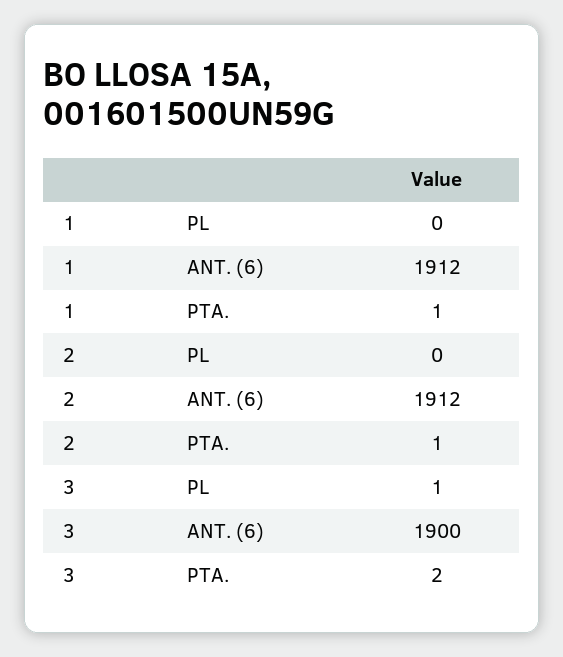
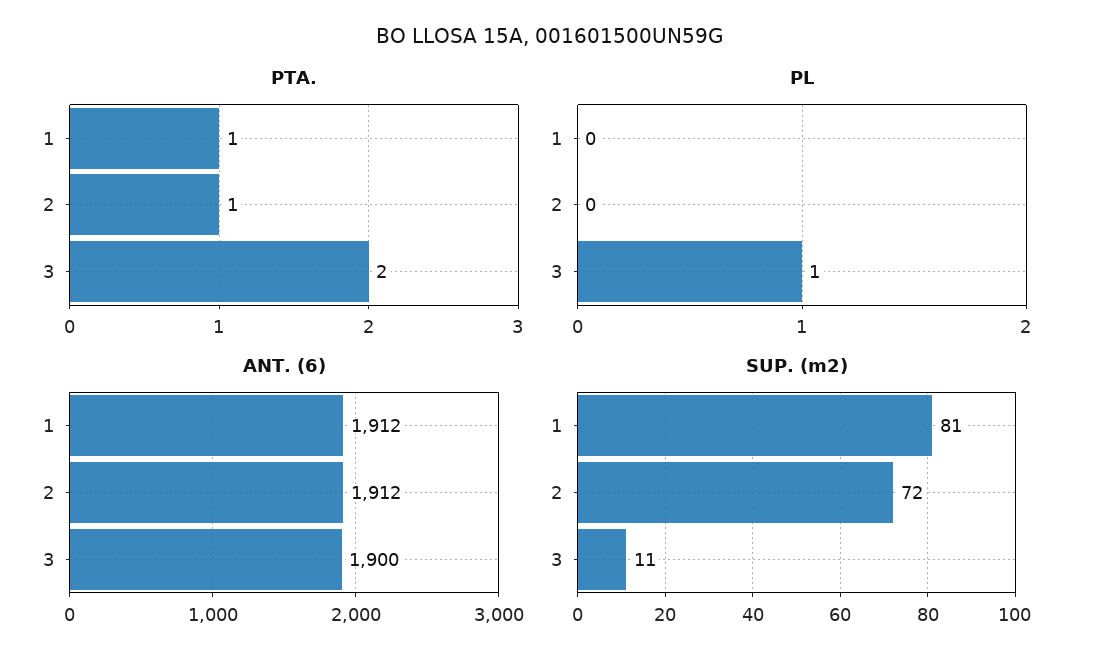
SUP. (m2), 1: none -> 81
SUP. (m2), 2: none -> 72
SUP. (m2), 3: none -> 11

